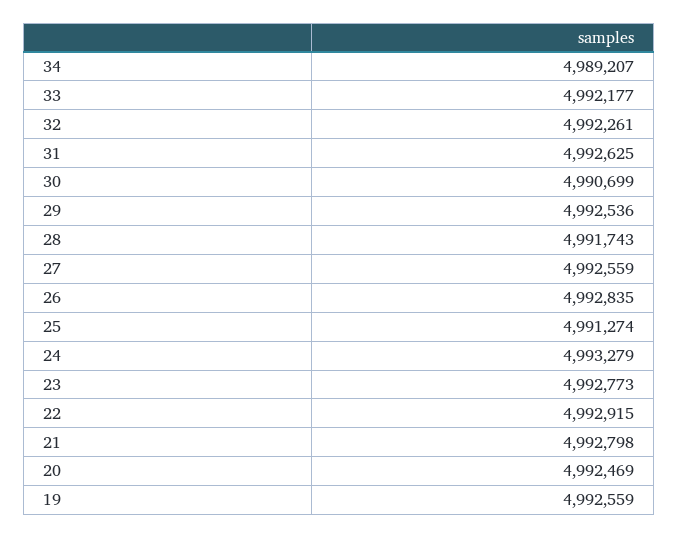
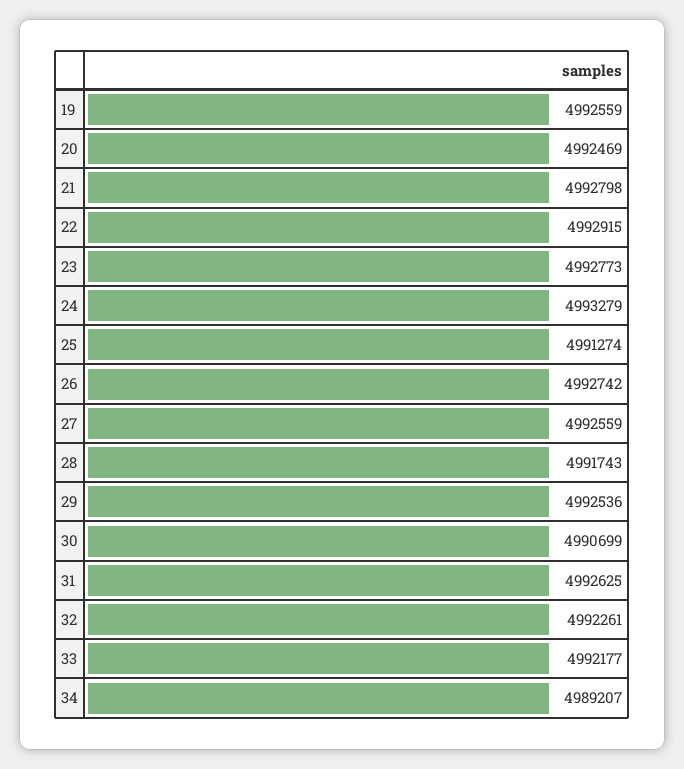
26: 4992835 -> 4992742

